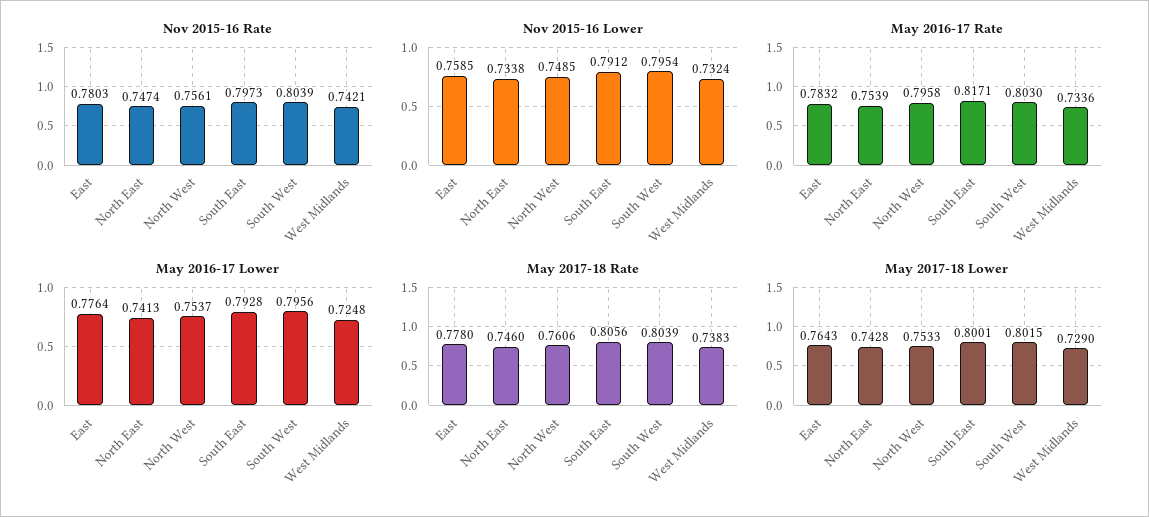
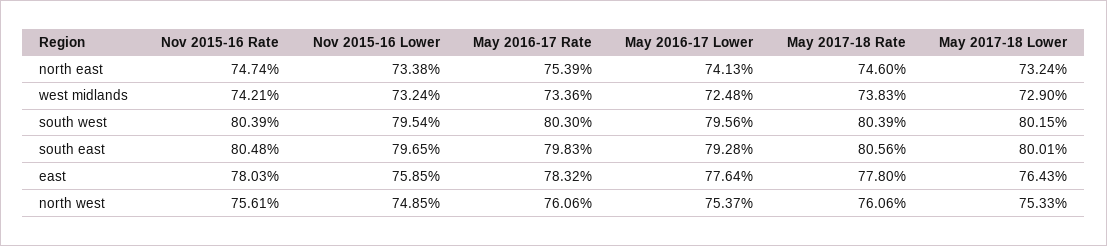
Nov 2015-16 Rate, South East: 0.7973 -> 0.8048
Nov 2015-16 Lower, South East: 0.7912 -> 0.7965
May 2016-17 Rate, North West: 0.7958 -> 0.7606
May 2016-17 Rate, South East: 0.8171 -> 0.7983
May 2017-18 Lower, North East: 0.7428 -> 0.7324

